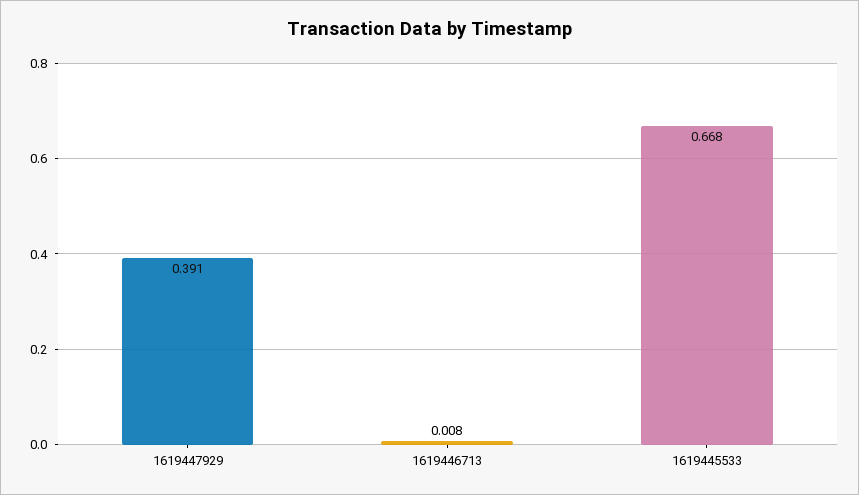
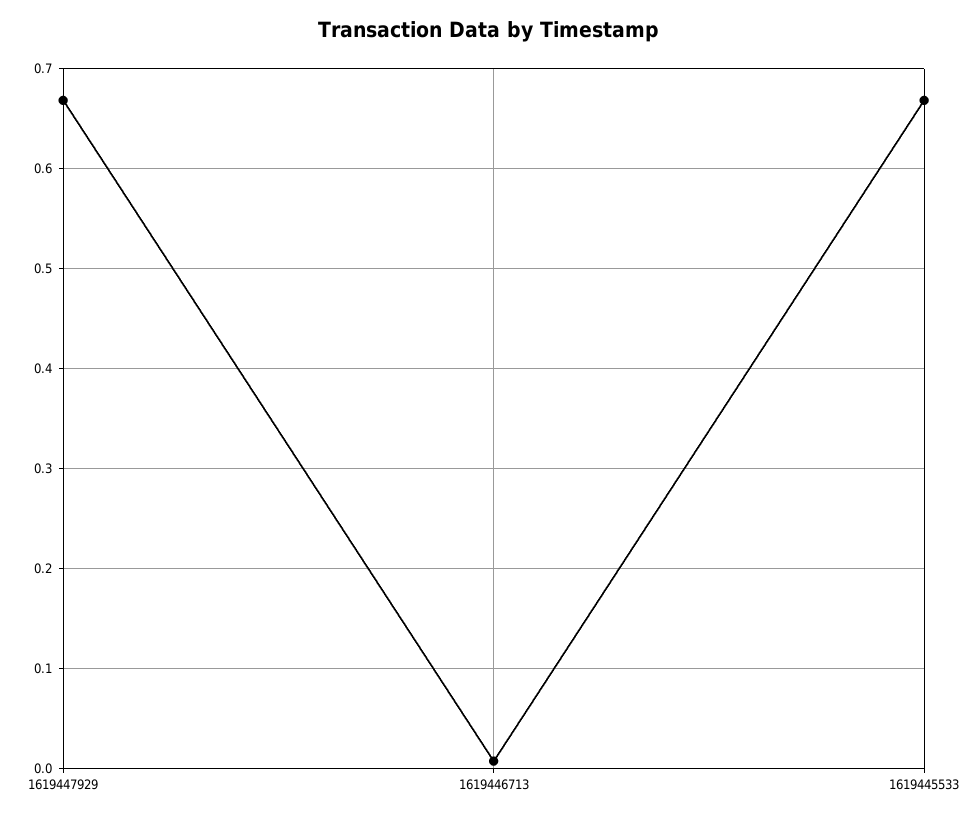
1619447929: 0.391 -> 0.67

